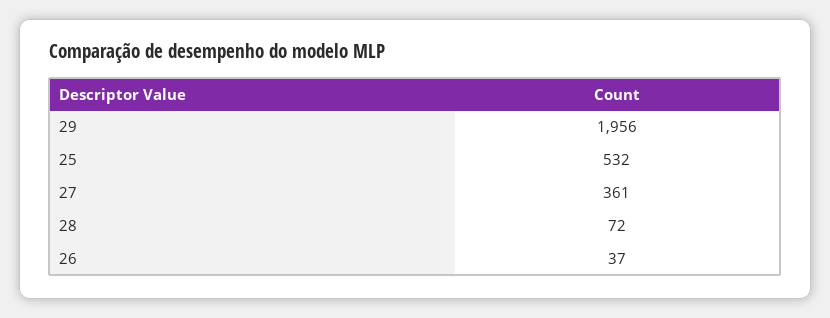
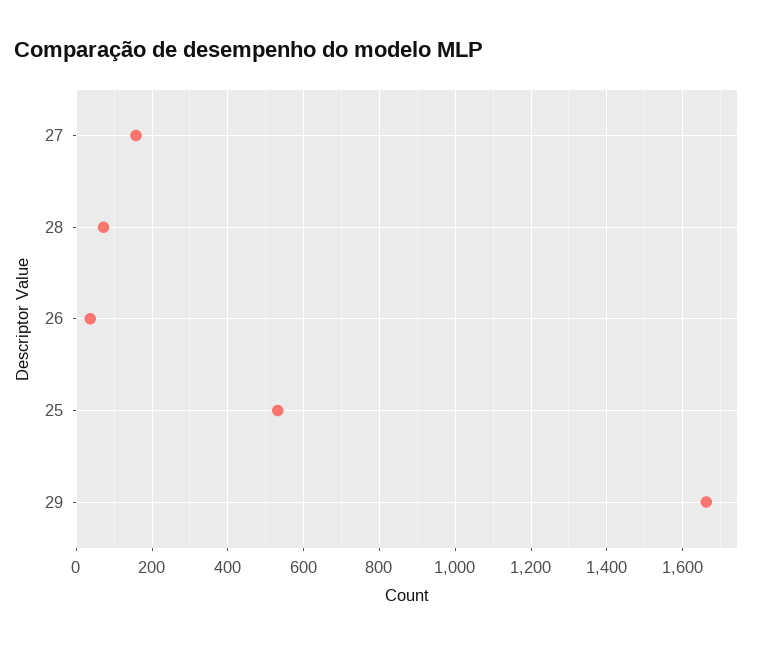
29: 1956 -> 1660
27: 361 -> 160

